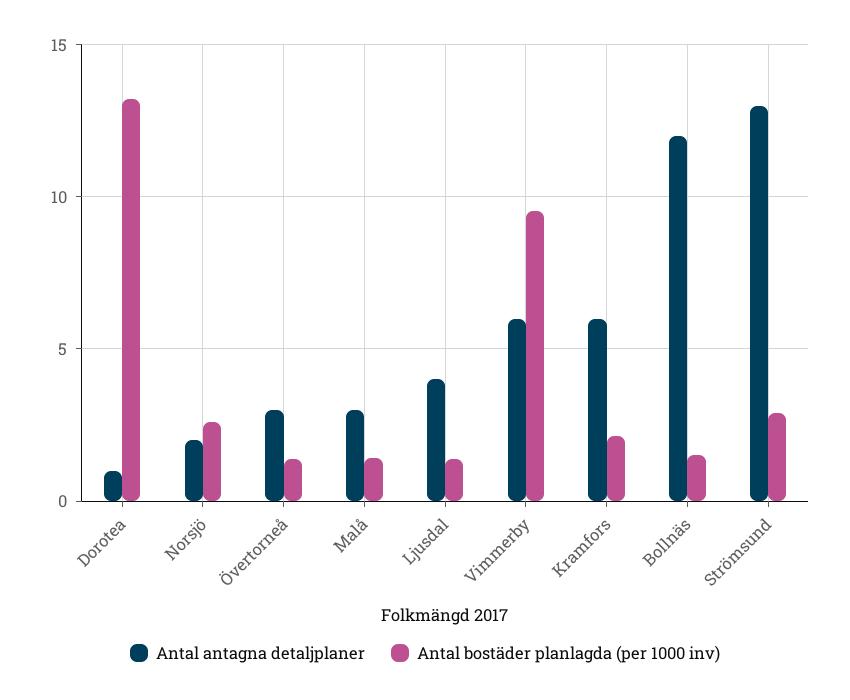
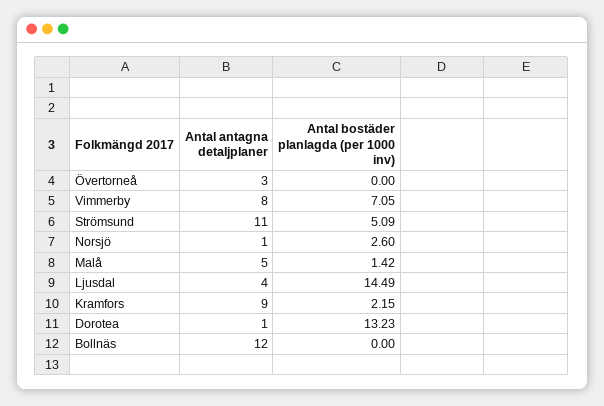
Antal antagna detaljplaner, Norsjö: 2 -> 1
Antal bostäder planlagda (per 1000 inv), Övertorneå: 1.5 -> 0
Antal antagna detaljplaner, Malå: 3 -> 5
Antal bostäder planlagda (per 1000 inv), Ljusdal: 1.5 -> 14.49
Antal antagna detaljplaner, Vimmerby: 6 -> 8
Antal bostäder planlagda (per 1000 inv), Vimmerby: 9.5 -> 7.05
Antal antagna detaljplaner, Kramfors: 6 -> 9
Antal bostäder planlagda (per 1000 inv), Bollnäs: 1.5 -> 0
Antal antagna detaljplaner, Strömsund: 13 -> 11
Antal bostäder planlagda (per 1000 inv), Strömsund: 3 -> 5.09

